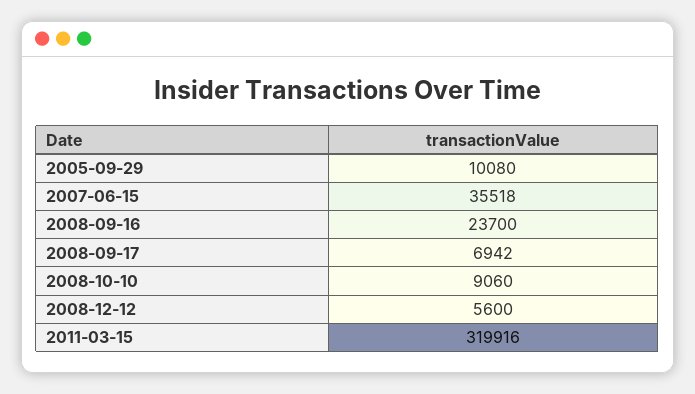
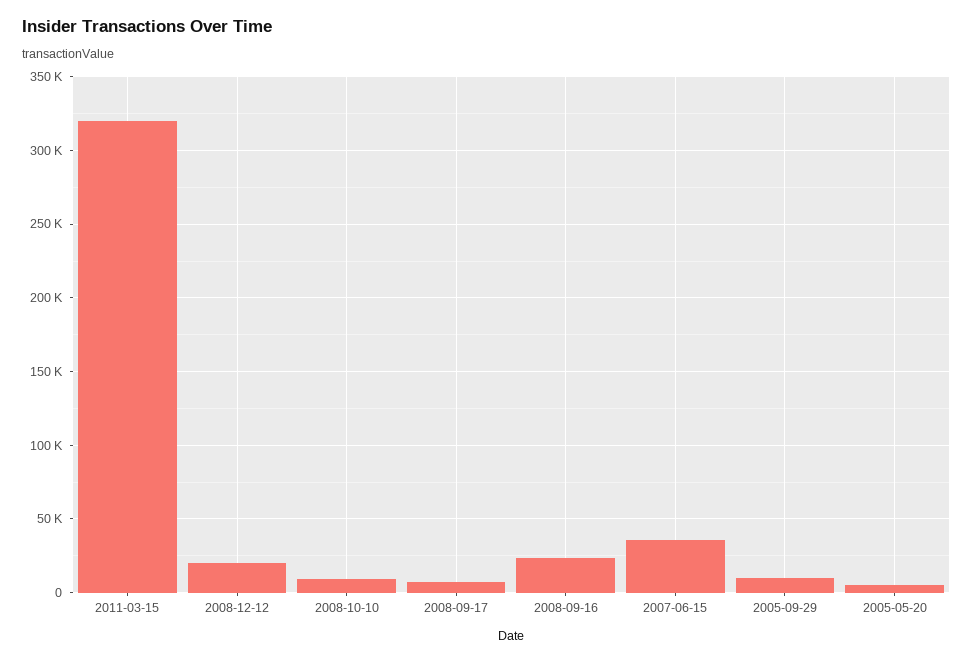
2008-12-12: 5600 -> 20000
2005-05-20: none -> 5000

